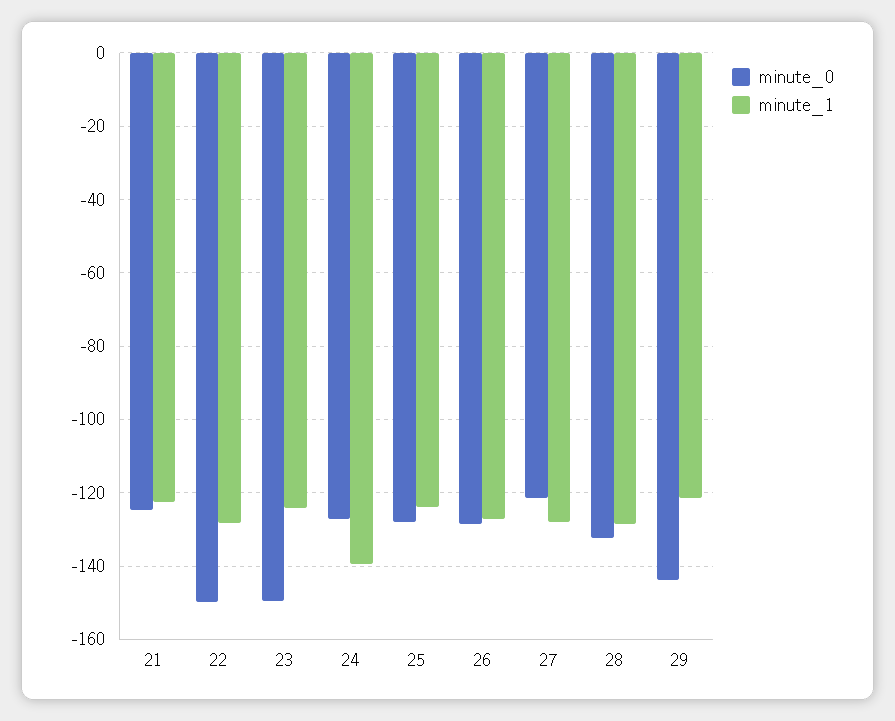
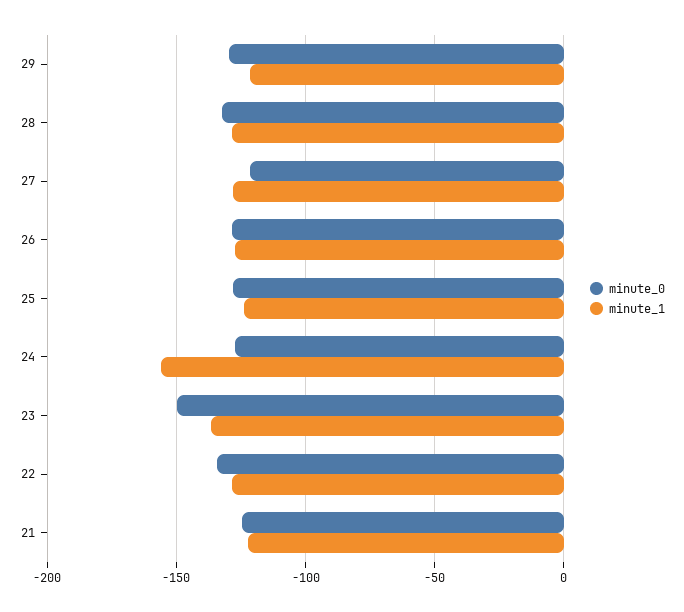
minute_0, 22: -150 -> -135
minute_1, 23: -124 -> -135
minute_1, 24: -140 -> -155
minute_0, 29: -144 -> -130

